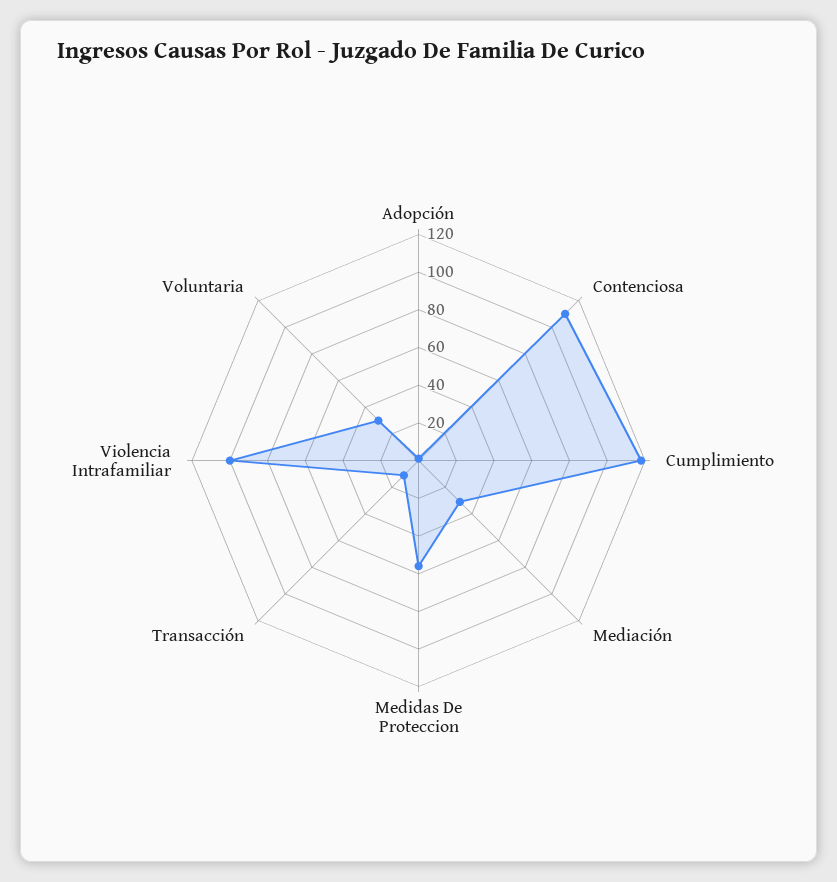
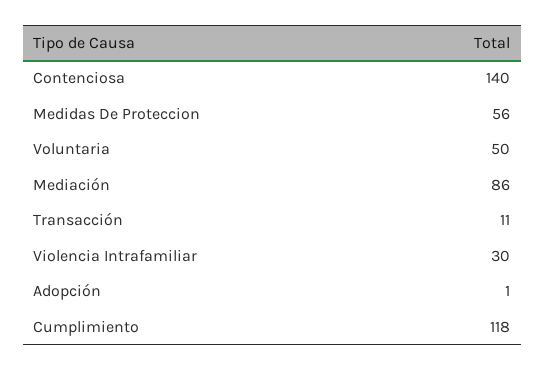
Contenciosa: 110 -> 140
Mediación: 30 -> 86
Violencia Intrafamiliar: 100 -> 30
Voluntaria: 30 -> 50

